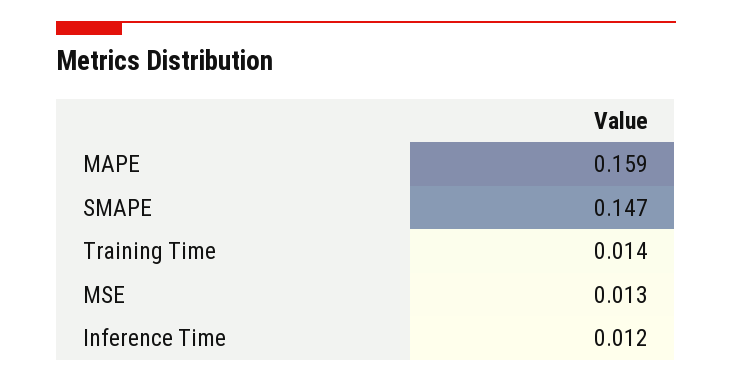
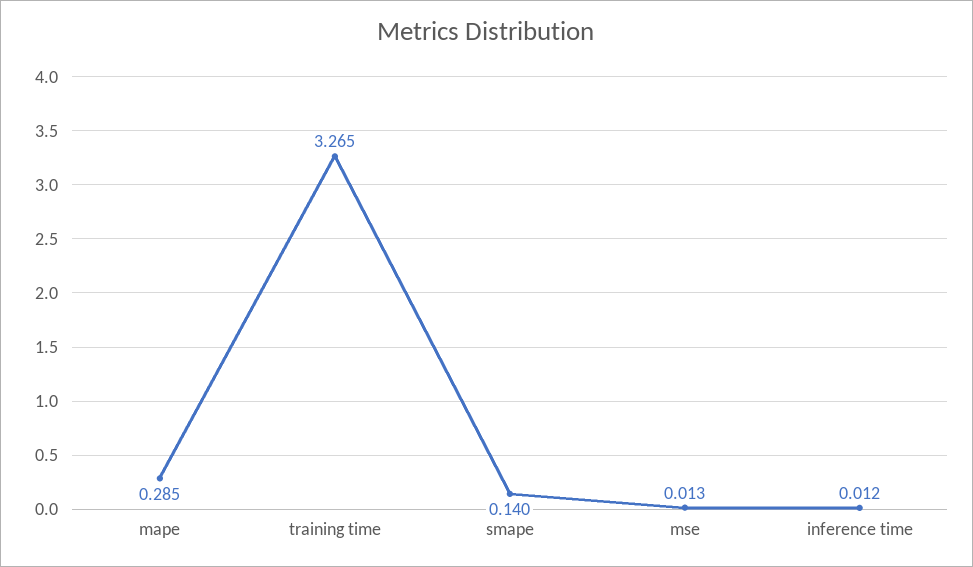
MAPE: 0.159 -> 0.285
SMAPE: 0.147 -> 0.14
Training Time: 0.014 -> 3.265

